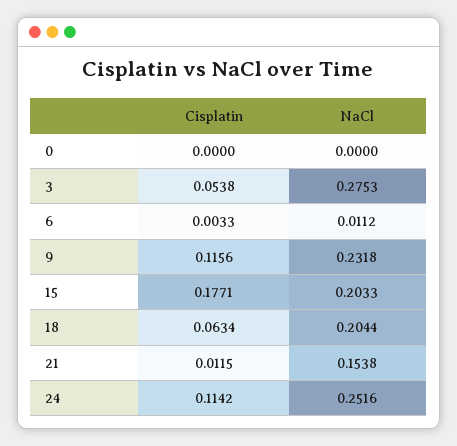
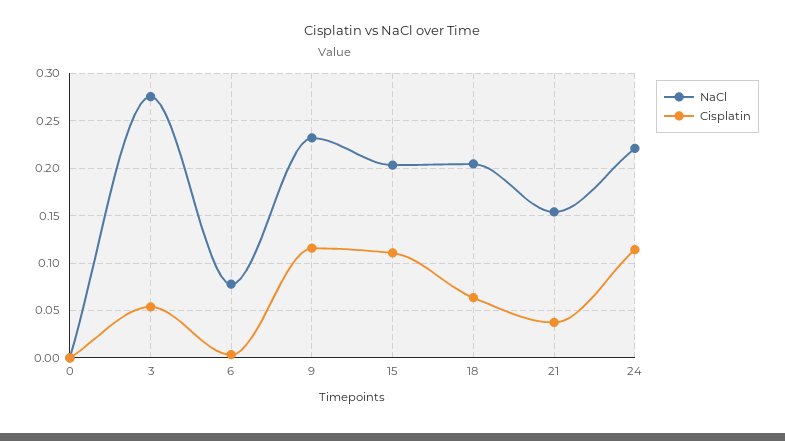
NaCl, 6: 0.0112 -> 0.08
Cisplatin, 15: 0.1771 -> 0.11
Cisplatin, 21: 0.0115 -> 0.04
NaCl, 24: 0.2516 -> 0.22

